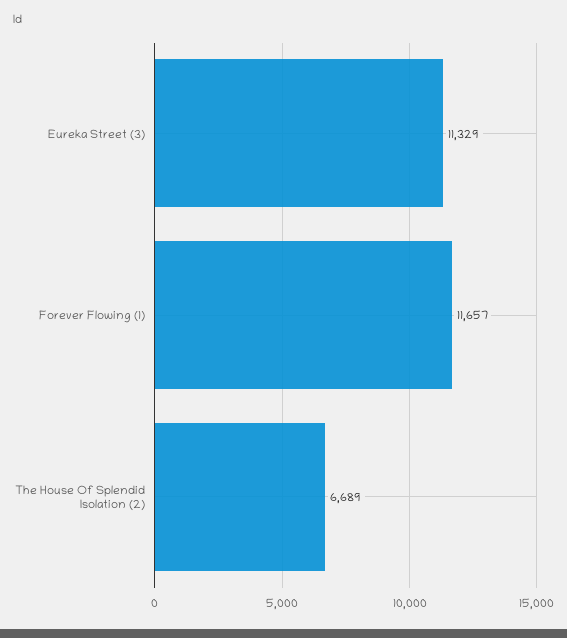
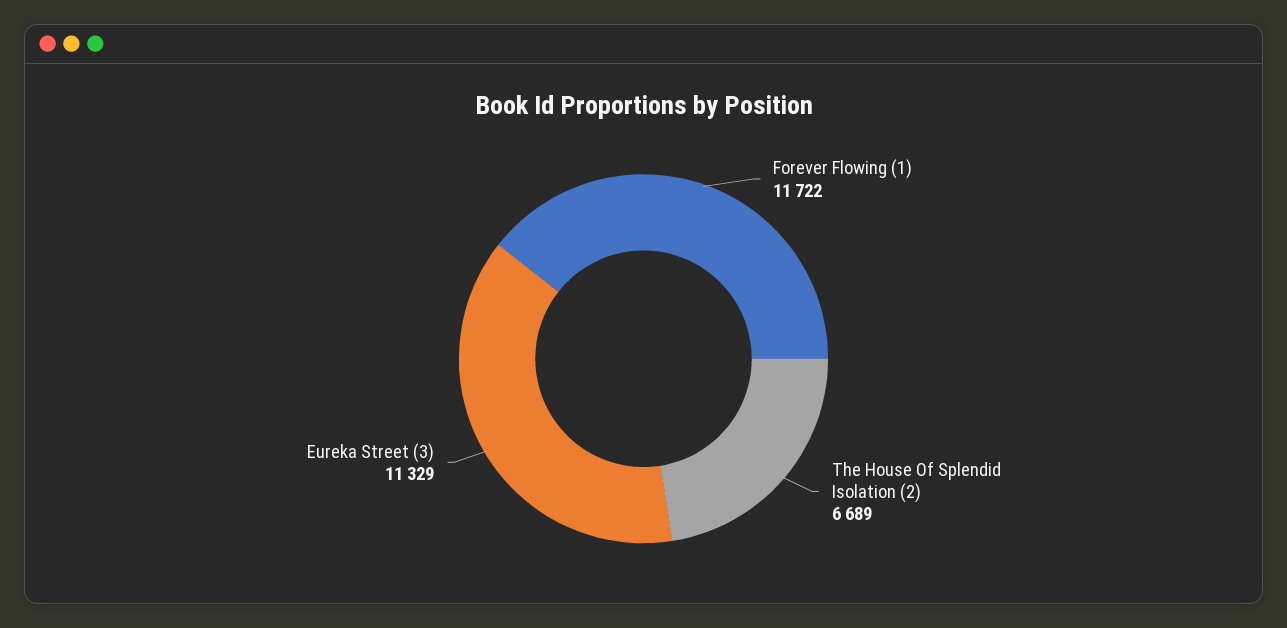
Forever Flowing (1): 11657 -> 11722

